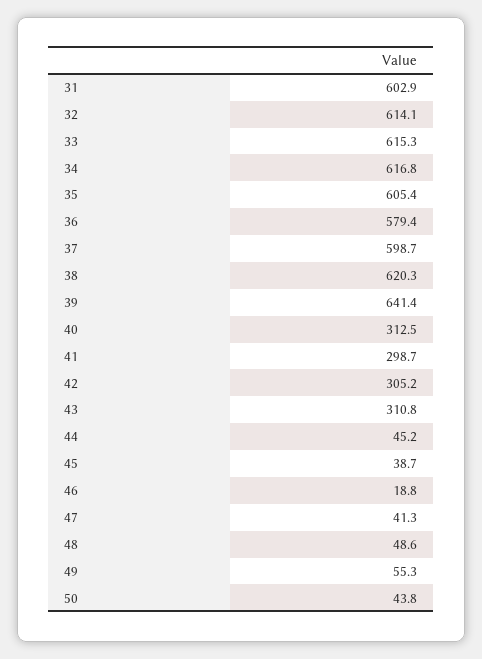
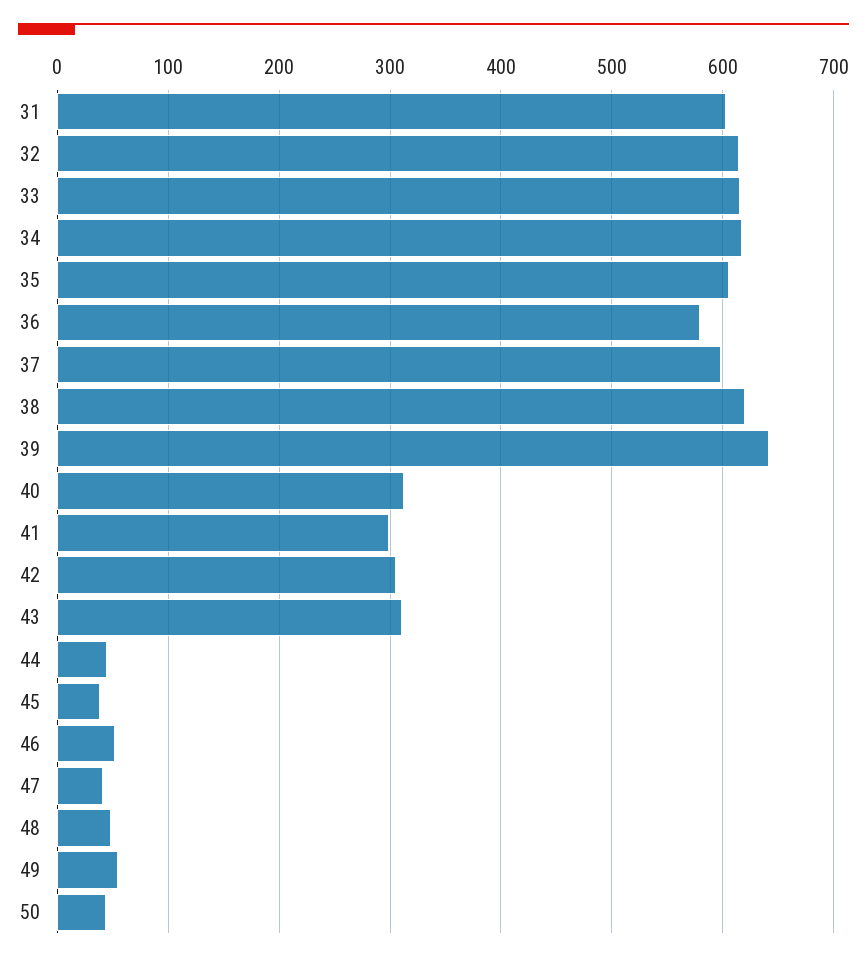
46: 18.8 -> 50

